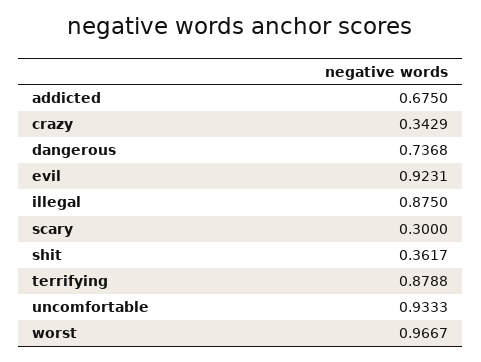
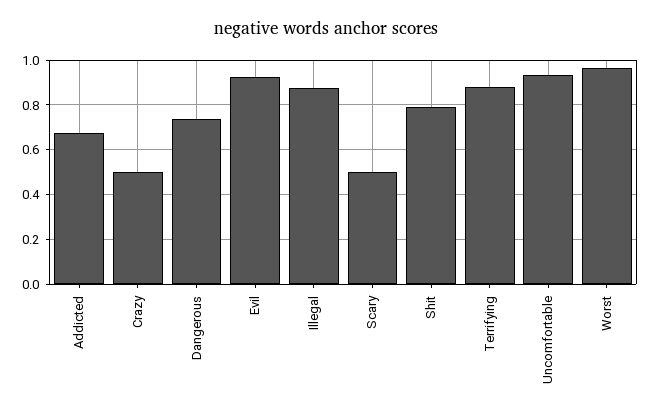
crazy: 0.3429 -> 0.5
scary: 0.3 -> 0.5
shit: 0.3617 -> 0.8

